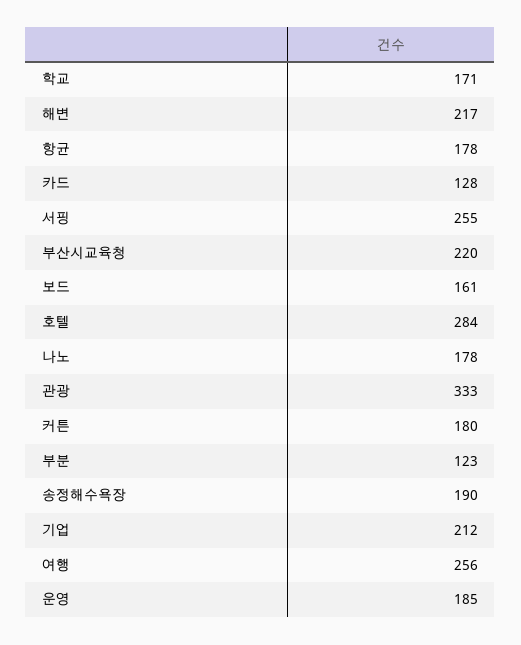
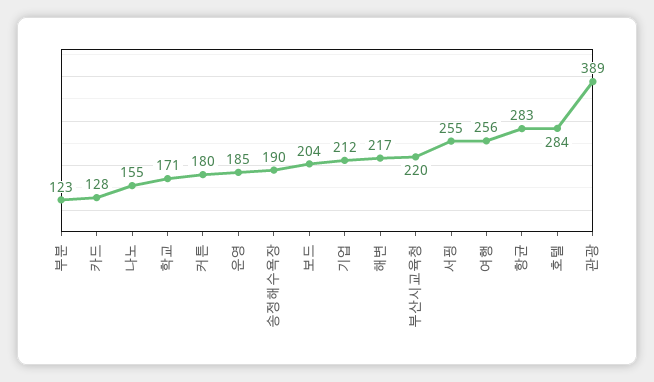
항균: 178 -> 283
보드: 161 -> 204
나노: 178 -> 155
관광: 333 -> 389

